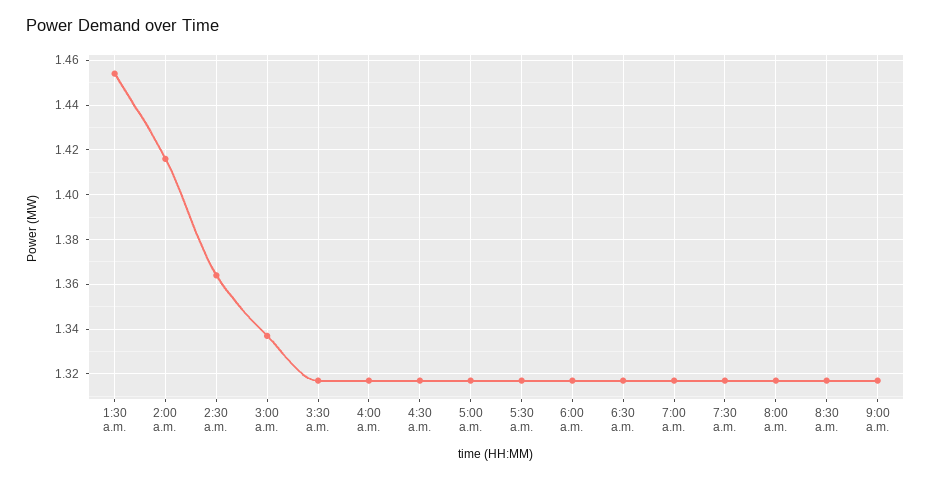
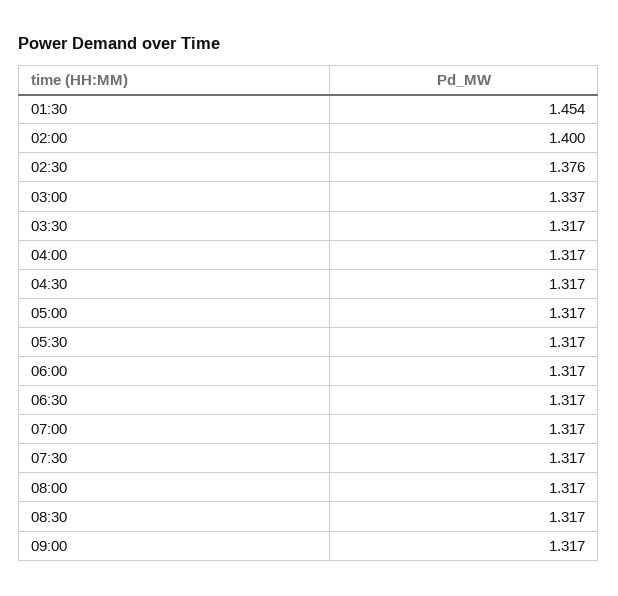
2:00 a.m.: 1.415 -> 1.4
2:30 a.m.: 1.365 -> 1.376

